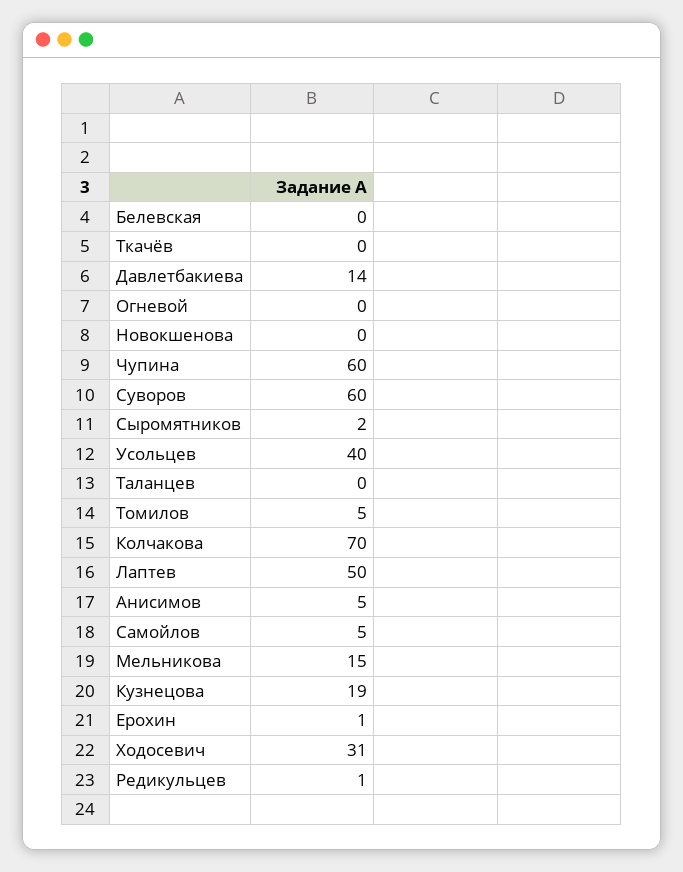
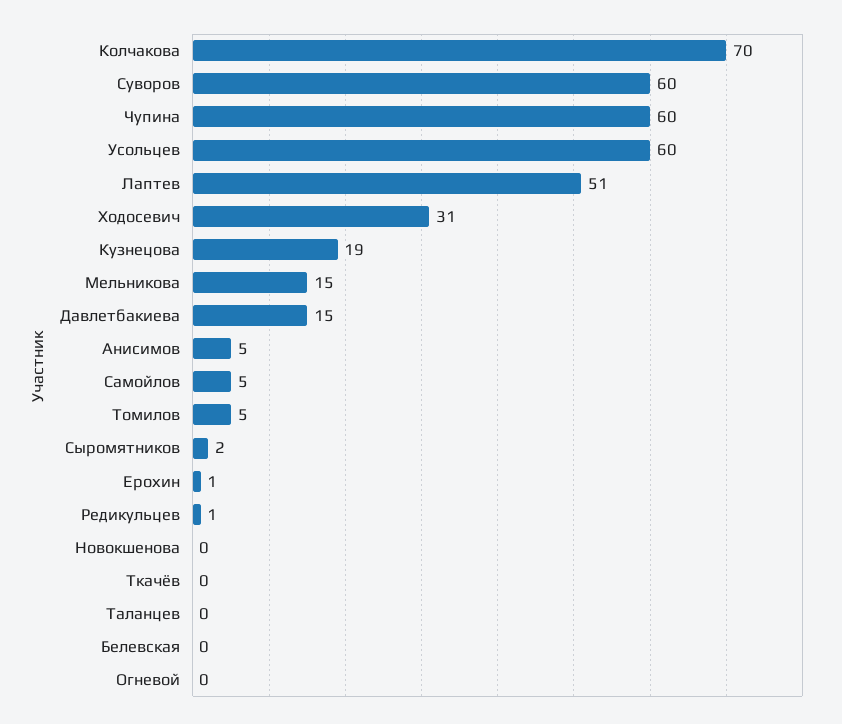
Давлетбакиева: 14 -> 15
Усольцев: 40 -> 60
Лаптев: 50 -> 51

